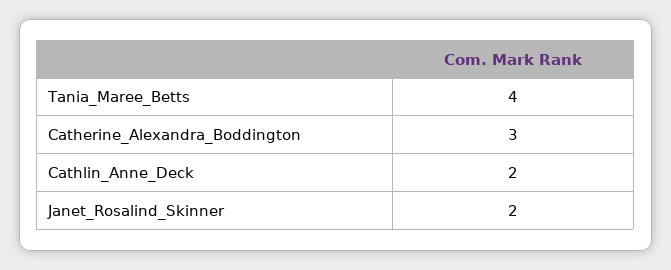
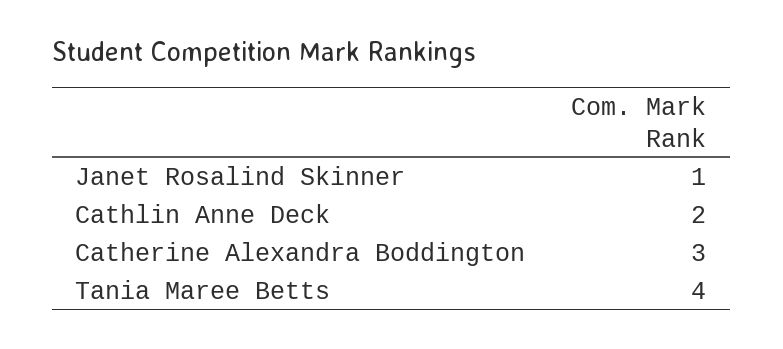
Janet_Rosalind_Skinner: 2 -> 1

